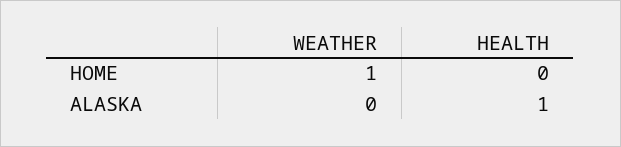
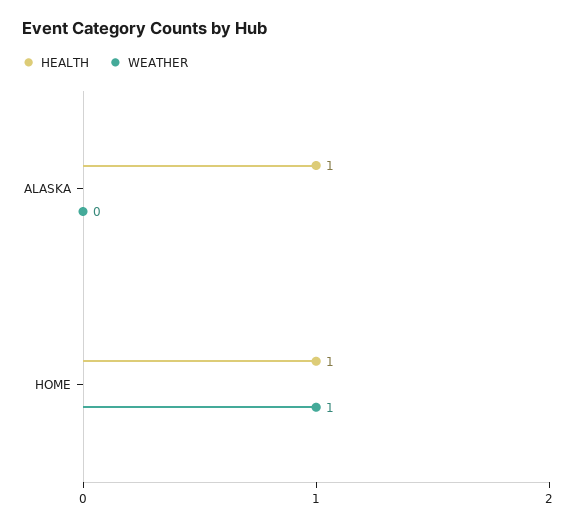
HEALTH, HOME: 0 -> 1

